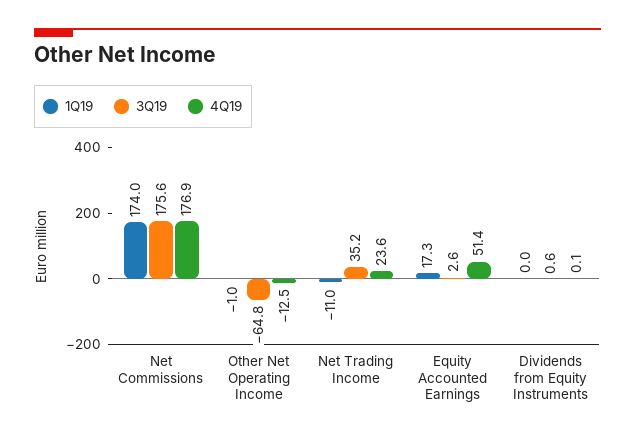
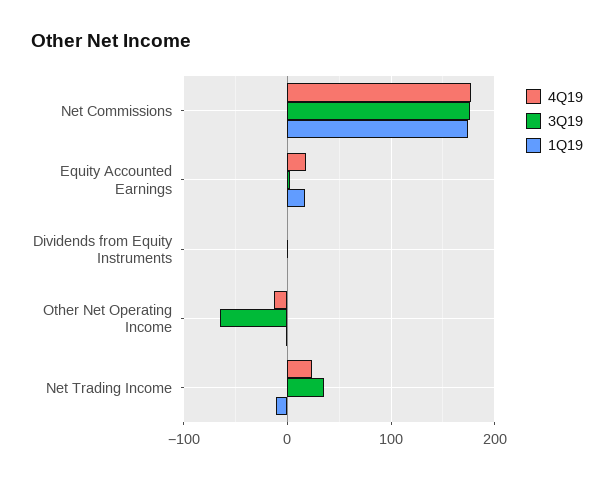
4Q19, Equity Accounted Earnings: 51.4 -> 20

